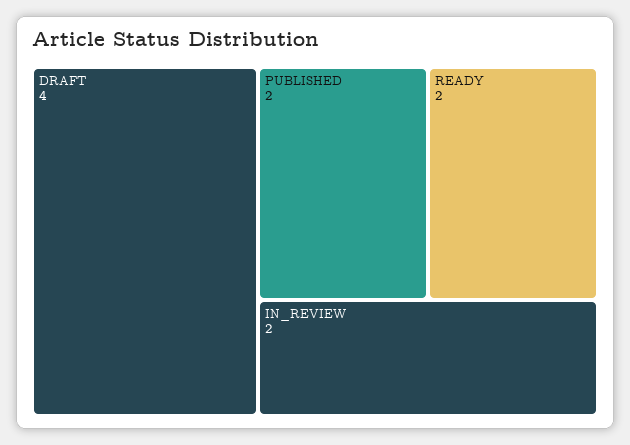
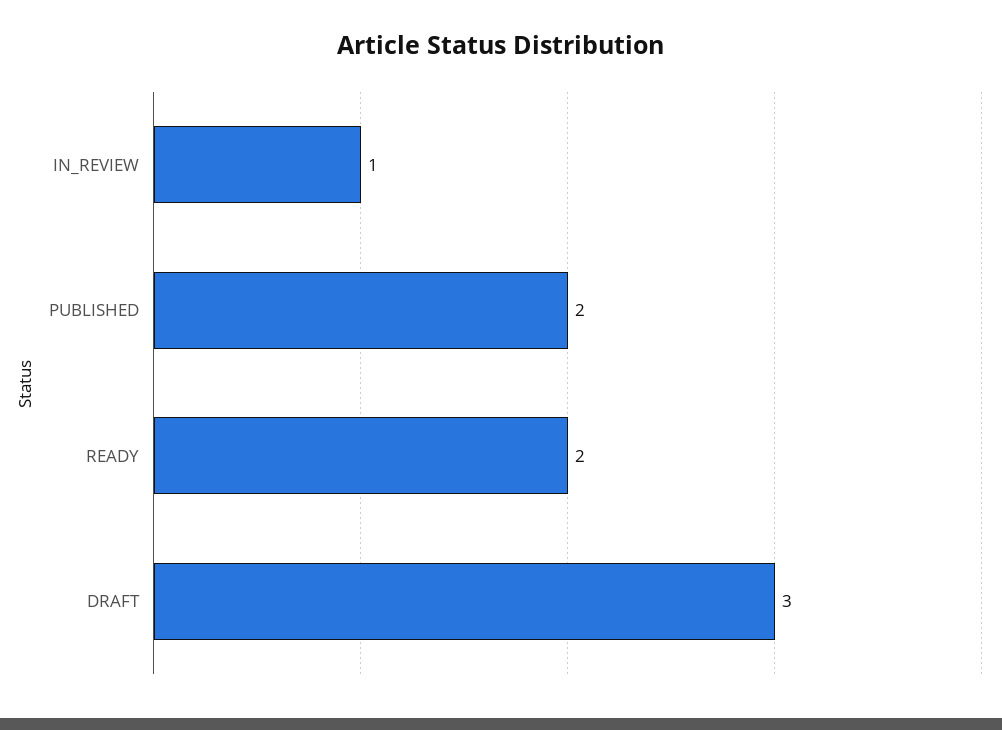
DRAFT: 4 -> 3
IN_REVIEW: 2 -> 1

